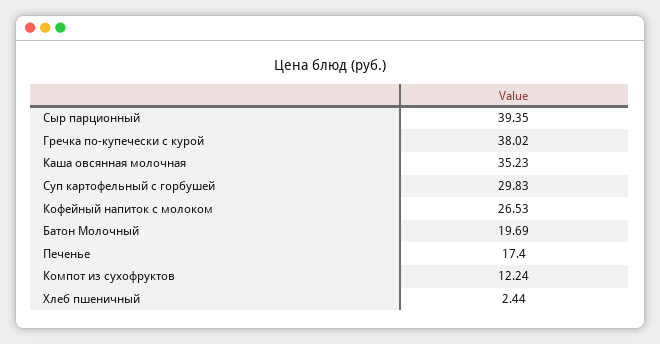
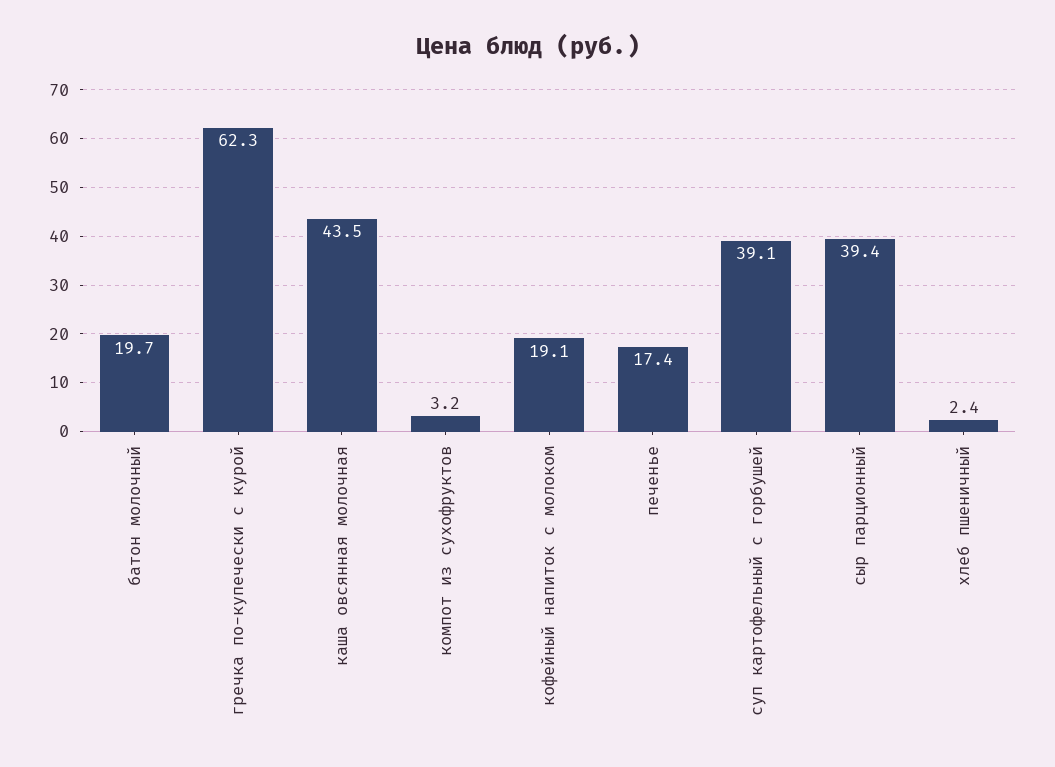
Гречка по-купечески с курой: 38.02 -> 62.3
Каша овсянная молочная: 35.23 -> 43.5
Суп картофельный с горбушей: 29.83 -> 39.1
Кофейный напиток с молоком: 26.53 -> 19.1
Компот из сухофруктов: 12.24 -> 3.2

